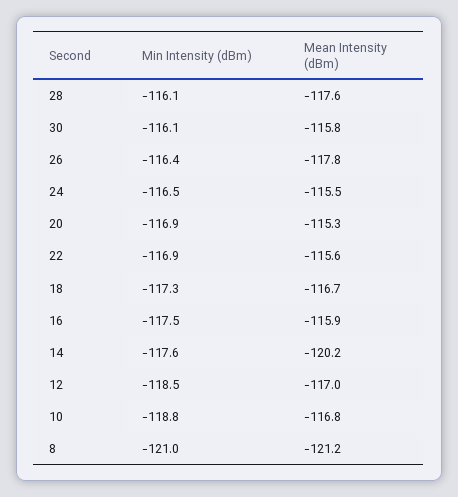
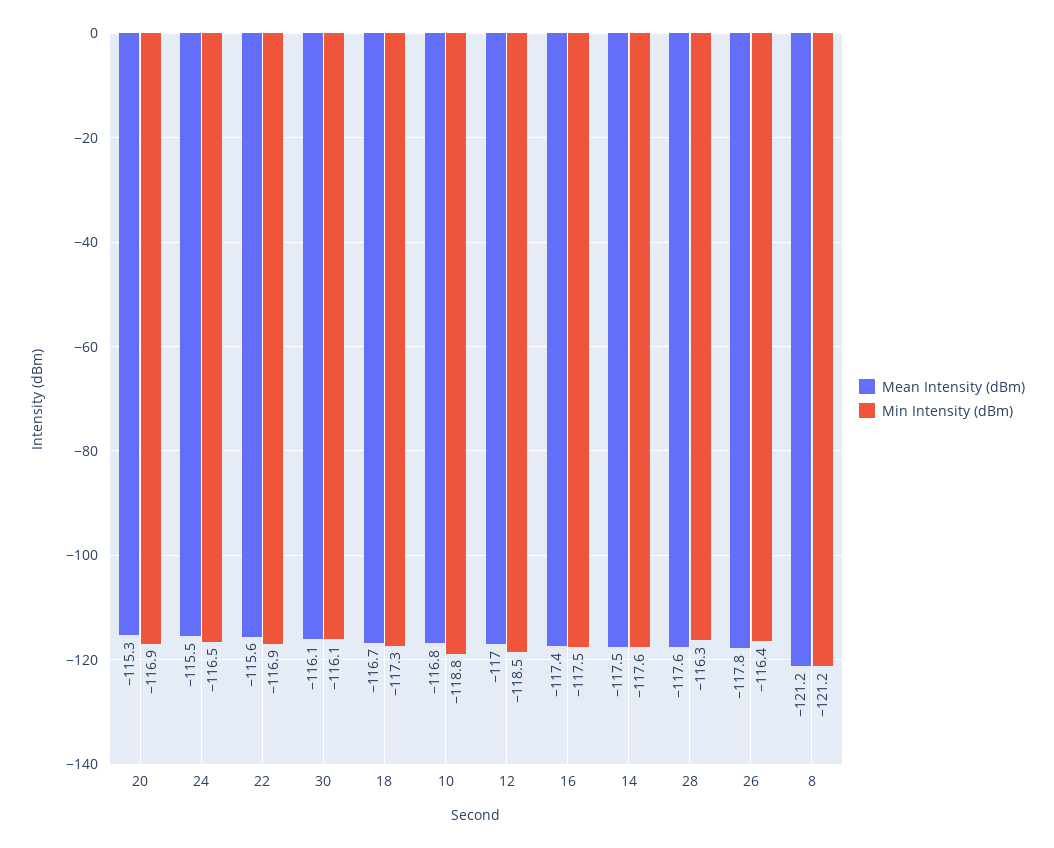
Min Intensity (dBm), 28: -116.1 -> -116.3
Mean Intensity (dBm), 30: -115.8 -> -116.1
Mean Intensity (dBm), 16: -115.9 -> -117.4
Mean Intensity (dBm), 14: -120.2 -> -117.5
Min Intensity (dBm), 8: -121 -> -121.2

